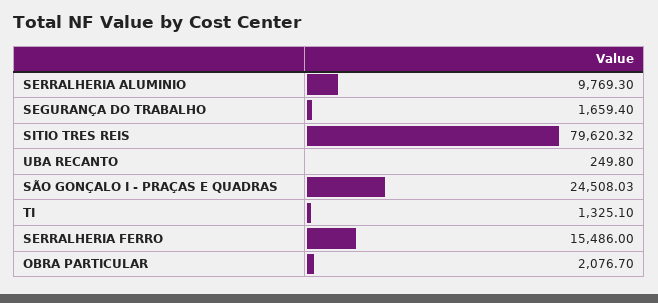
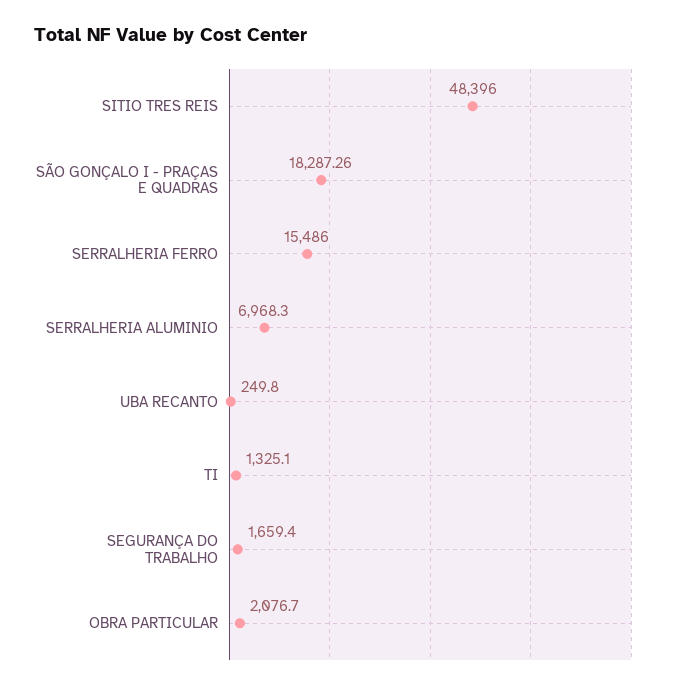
SERRALHERIA ALUMINIO: 9769.3 -> 6968.3
SITIO TRES REIS: 79620.32 -> 48396
SÃO GONÇALO I - PRAÇAS E QUADRAS: 24508.03 -> 18287.26

